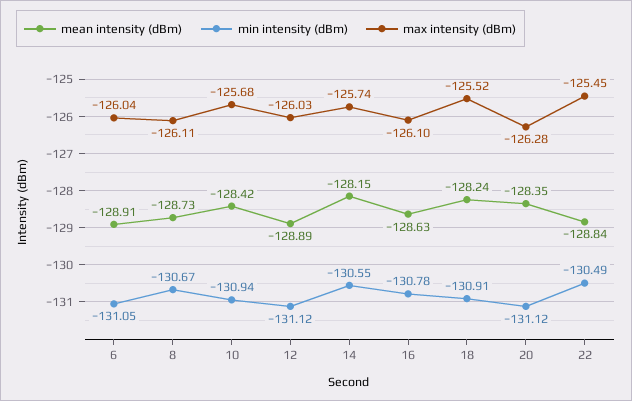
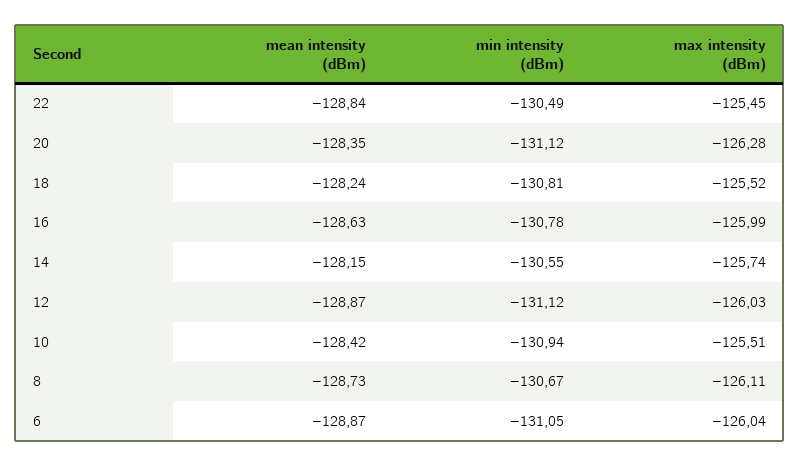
mean intensity (dBm), 6: -128.91 -> -128.87
max intensity (dBm), 10: -125.68 -> -125.51
mean intensity (dBm), 12: -128.89 -> -128.87
max intensity (dBm), 16: -126.1 -> -125.99
min intensity (dBm), 18: -130.91 -> -130.81

